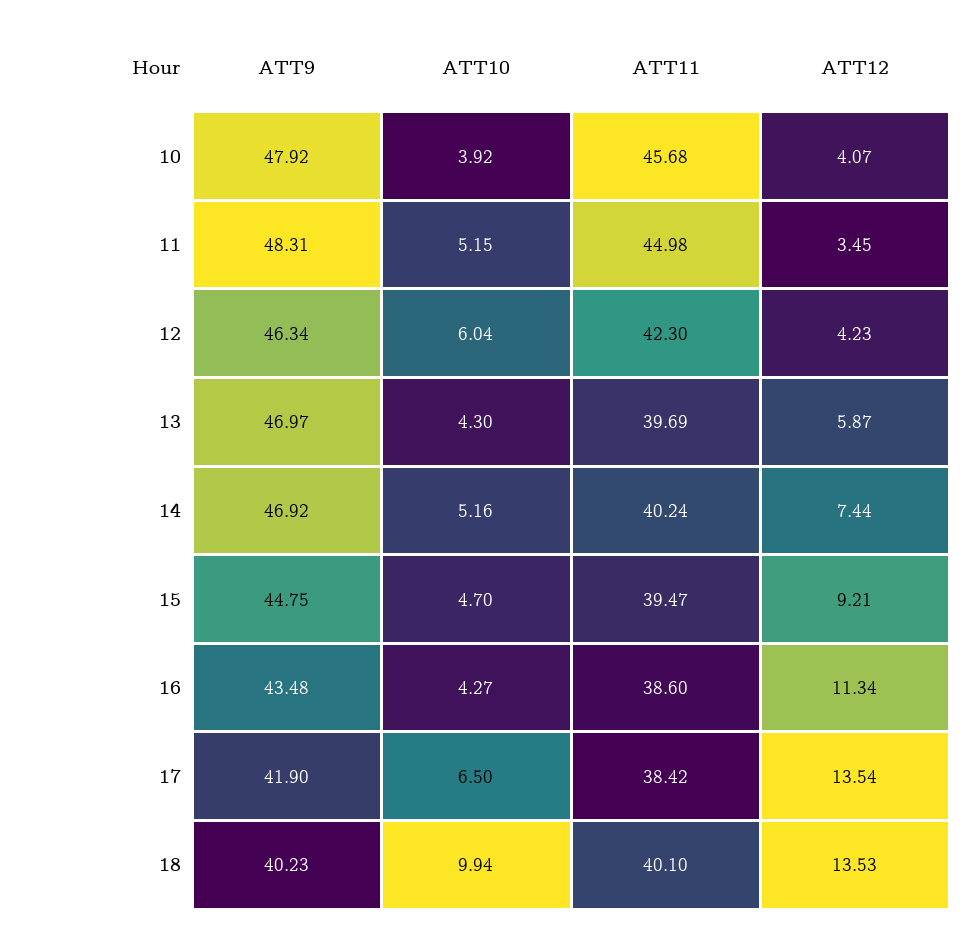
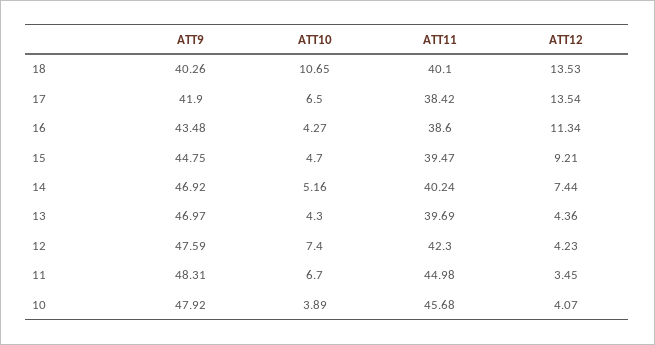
ATT10, 10: 3.92 -> 3.89
ATT10, 11: 5.15 -> 6.7
ATT9, 12: 46.34 -> 47.59
ATT10, 12: 6.04 -> 7.4
ATT12, 13: 5.87 -> 4.36
ATT9, 18: 40.23 -> 40.26
ATT10, 18: 9.94 -> 10.65

